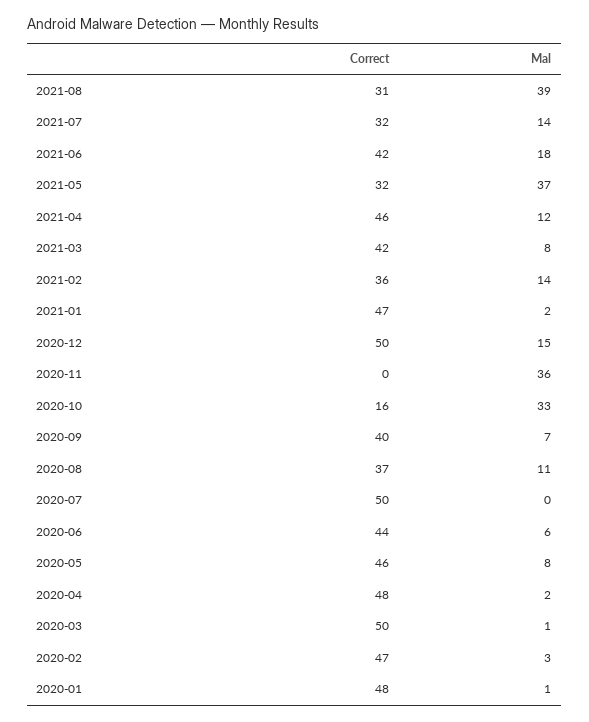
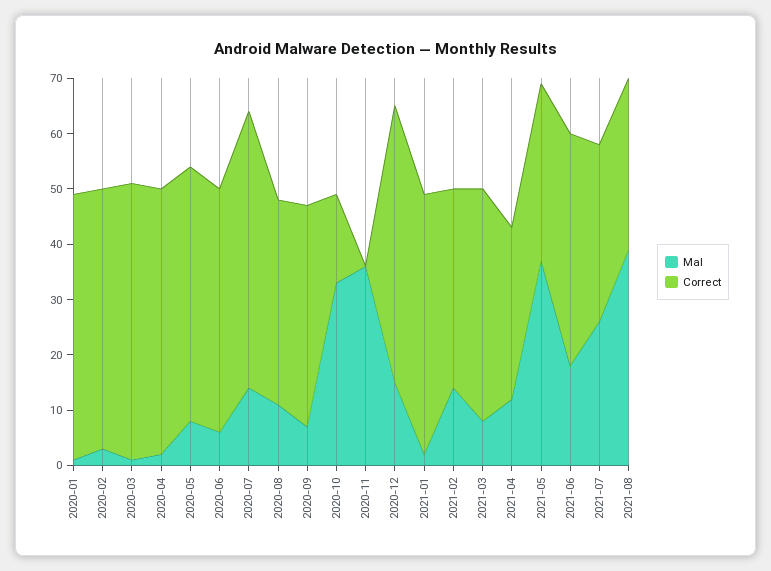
Mal, 2021-07: 14 -> 25
Correct, 2021-04: 46 -> 30
Mal, 2020-07: 0 -> 15

